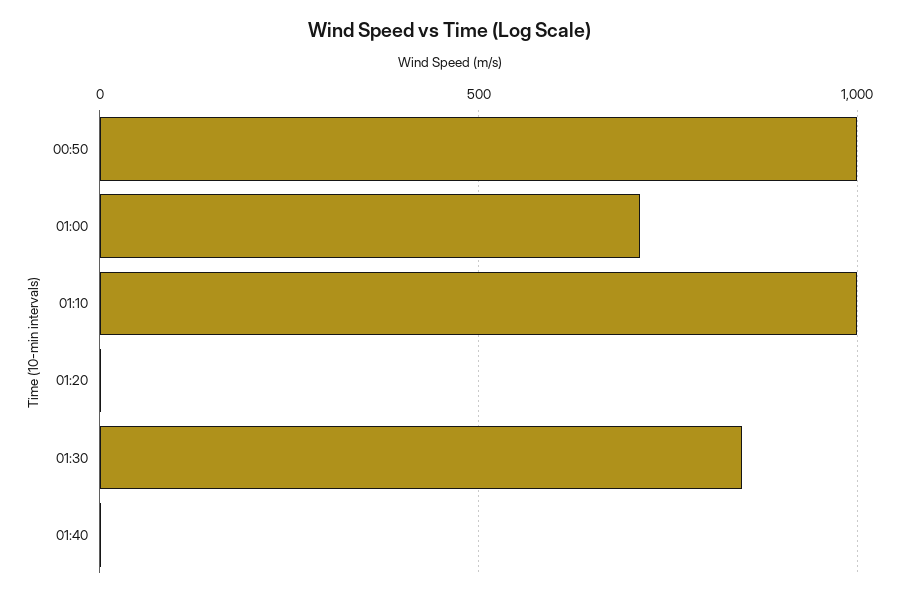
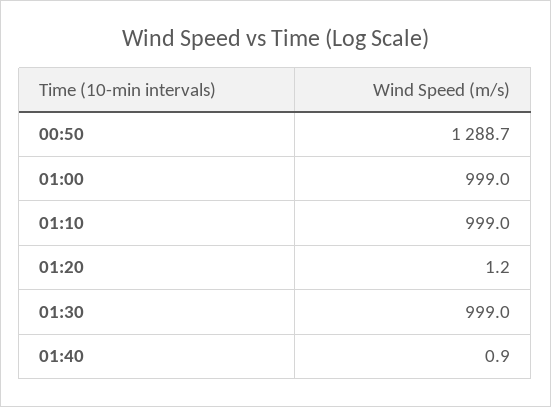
00:50: 1000 -> 1288.7
01:00: 700 -> 999
01:30: 850 -> 999

